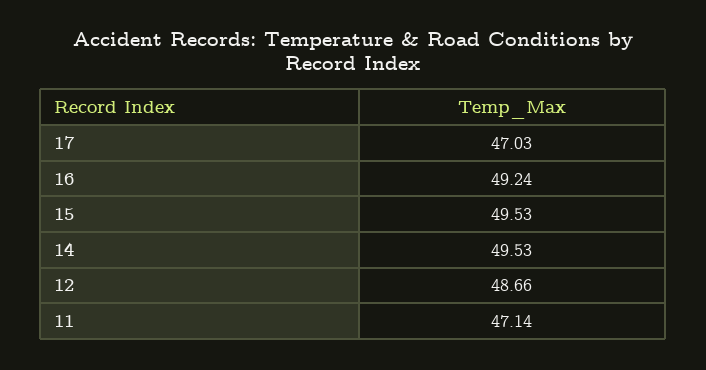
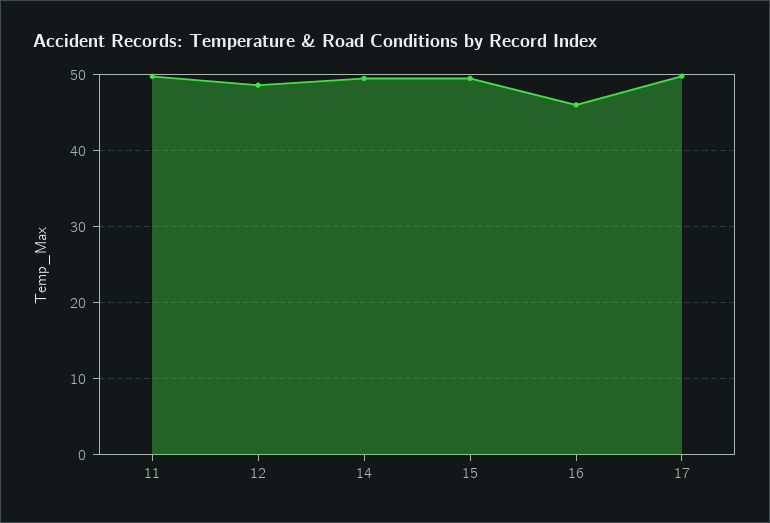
17: 47.03 -> 50
16: 49.24 -> 46
11: 47.14 -> 50

